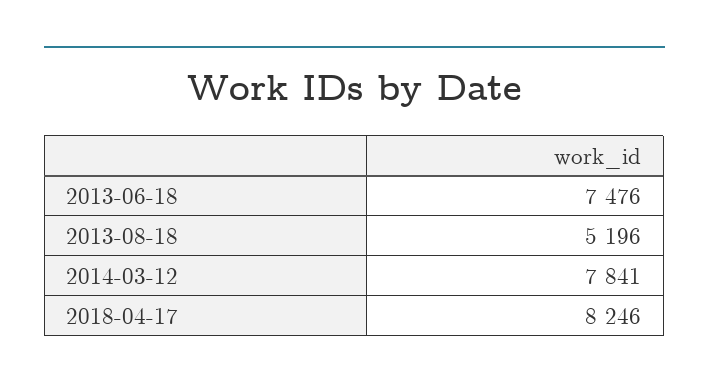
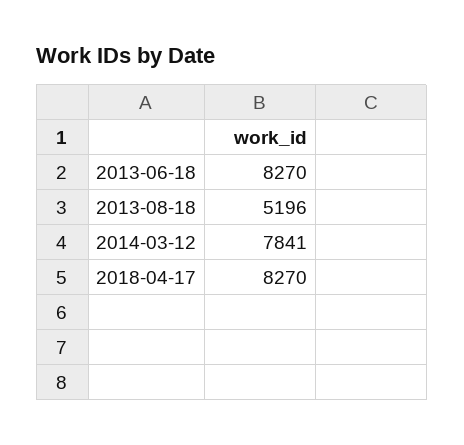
2013-06-18: 7476 -> 8270
2018-04-17: 8246 -> 8270

